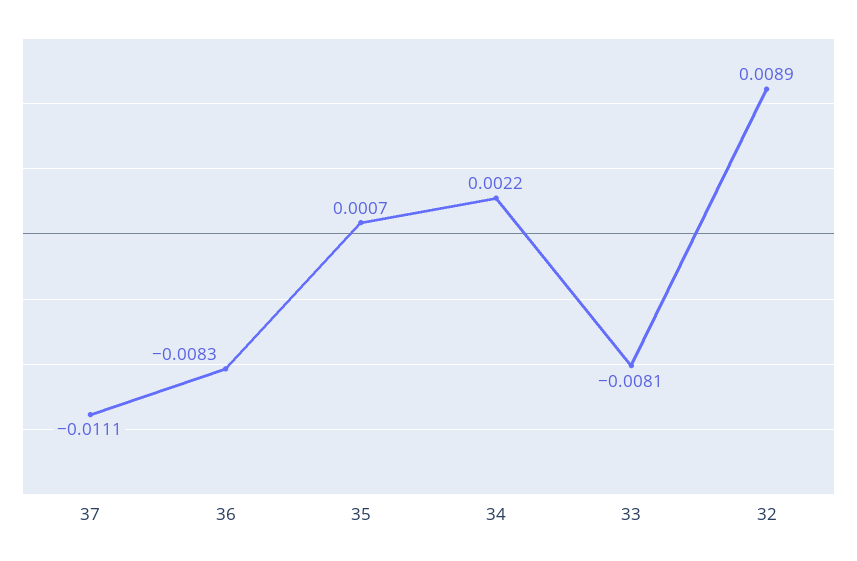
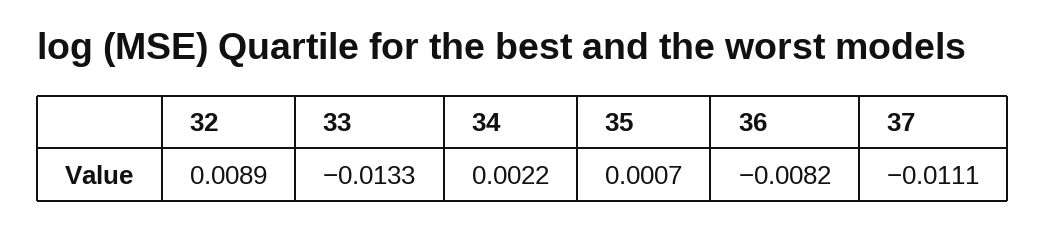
36: -0.0083 -> -0.0082
33: -0.0081 -> -0.0133

